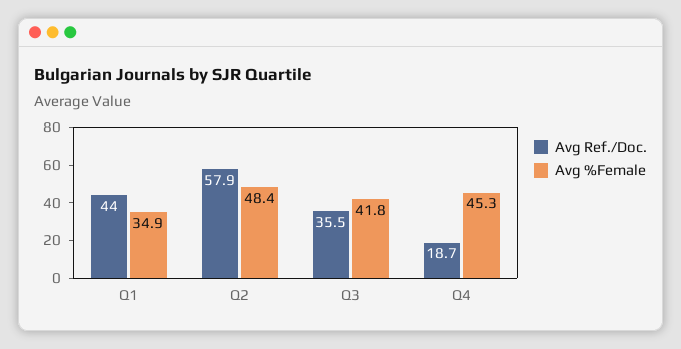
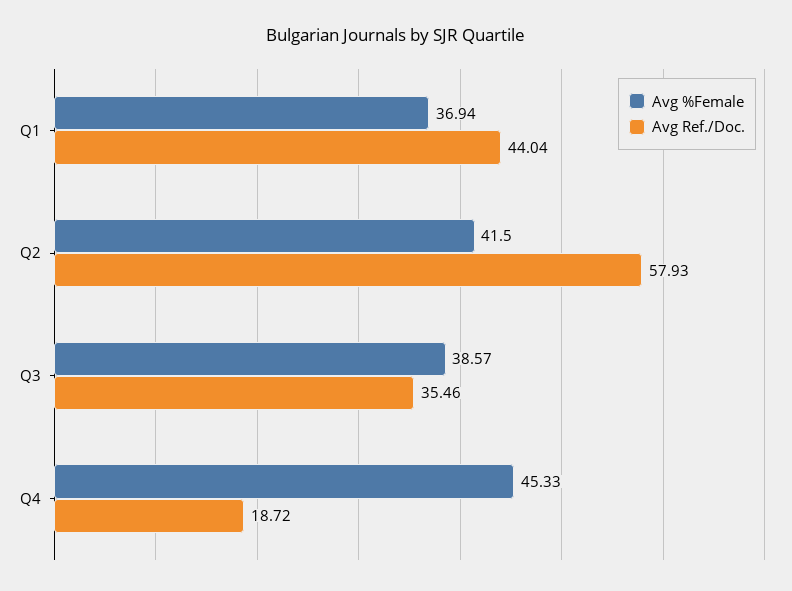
Avg %Female, Q1: 34.9 -> 36.94
Avg %Female, Q2: 48.4 -> 41.5
Avg %Female, Q3: 41.8 -> 38.57

